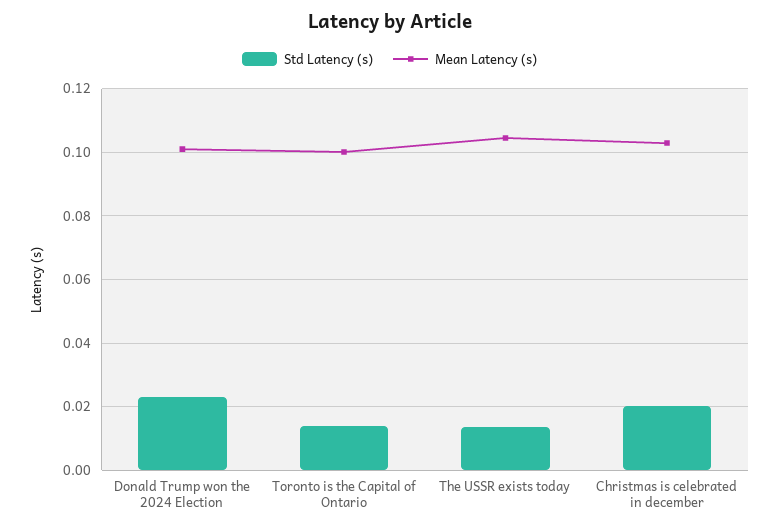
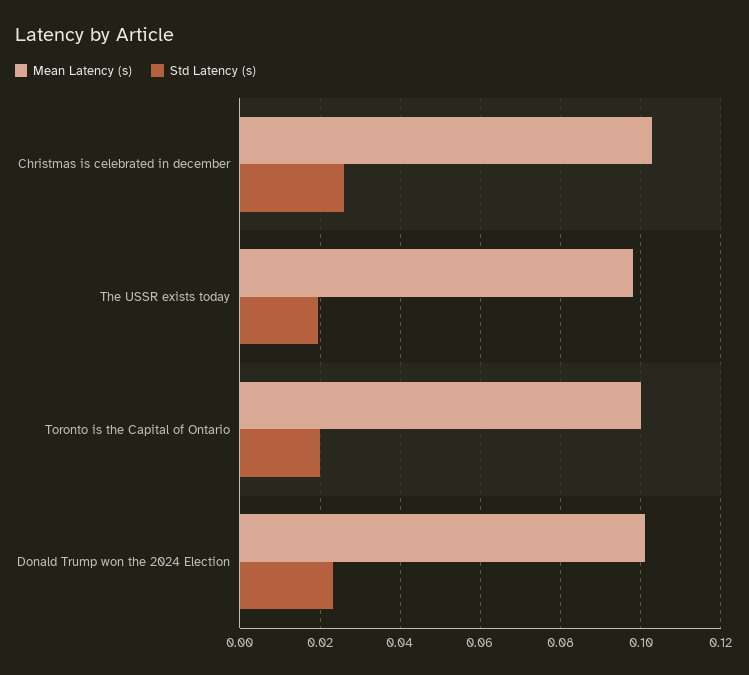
Std Latency (s), Toronto is the Capital of Ontario: 0.014 -> 0.02
Std Latency (s), The USSR exists today: 0.014 -> 0.02
Mean Latency (s), The USSR exists today: 0.104 -> 0.098
Std Latency (s), Christmas is celebrated in december: 0.02 -> 0.026

